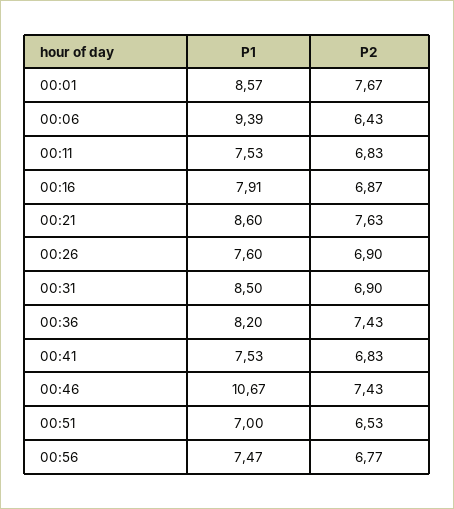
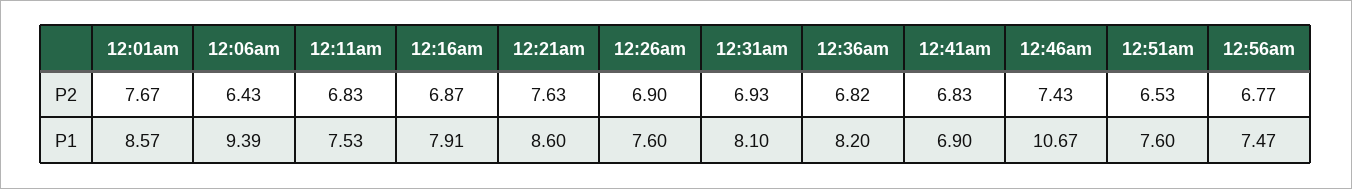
P1, 00:31: 8.5 -> 8.1
P2, 00:31: 6.9 -> 6.93
P2, 00:36: 7.43 -> 6.82
P1, 00:41: 7.53 -> 6.9
P1, 00:51: 7 -> 7.6

